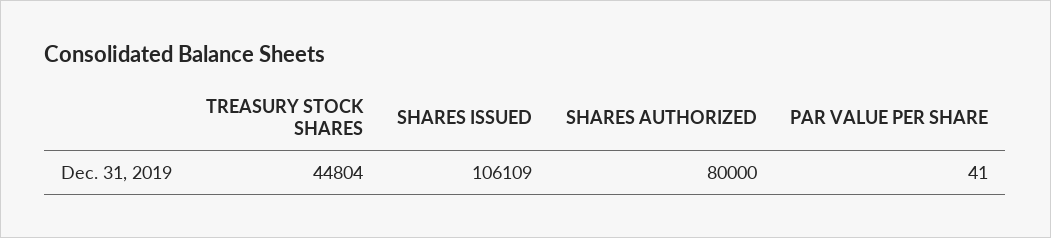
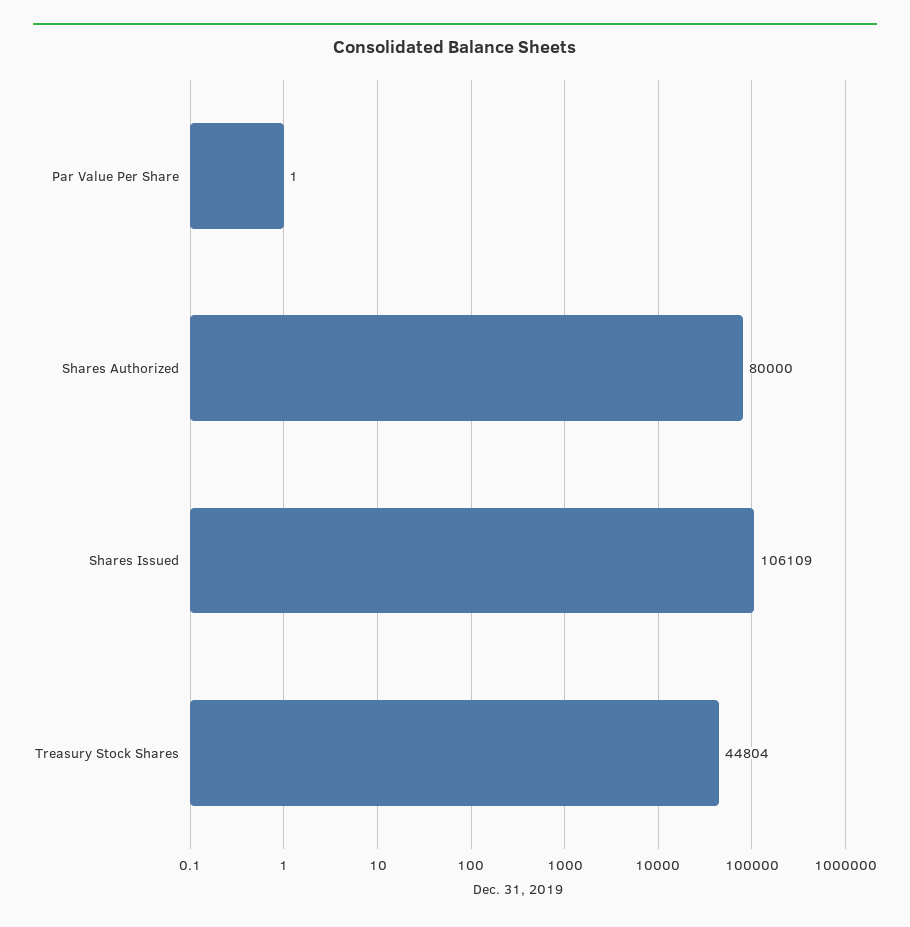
PAR VALUE PER SHARE: 41 -> 1

